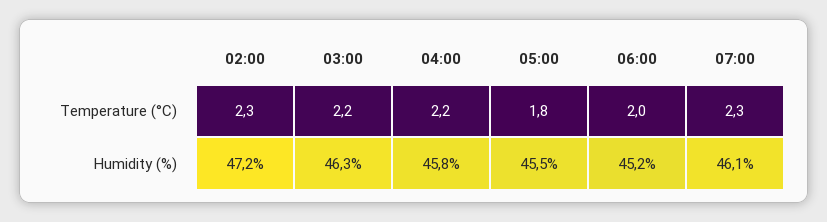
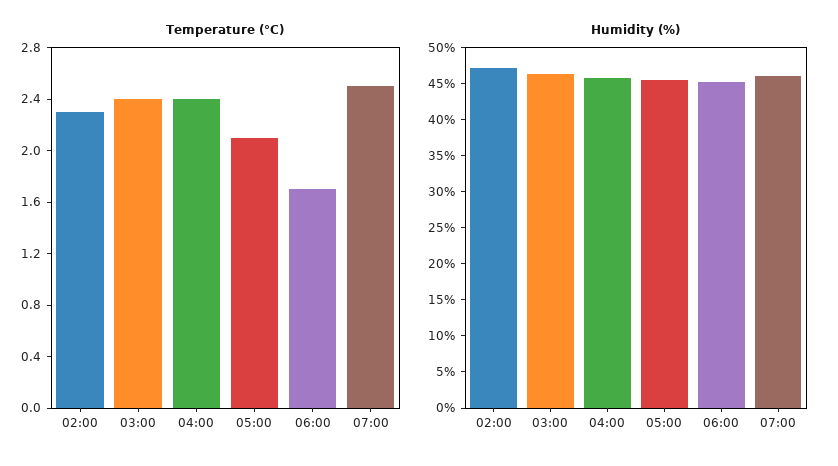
Temperature (°C), 03:00: 2.2 -> 2.4
Temperature (°C), 04:00: 2.2 -> 2.4
Temperature (°C), 05:00: 1.8 -> 2.1
Temperature (°C), 06:00: 2 -> 1.7
Temperature (°C), 07:00: 2.3 -> 2.5

